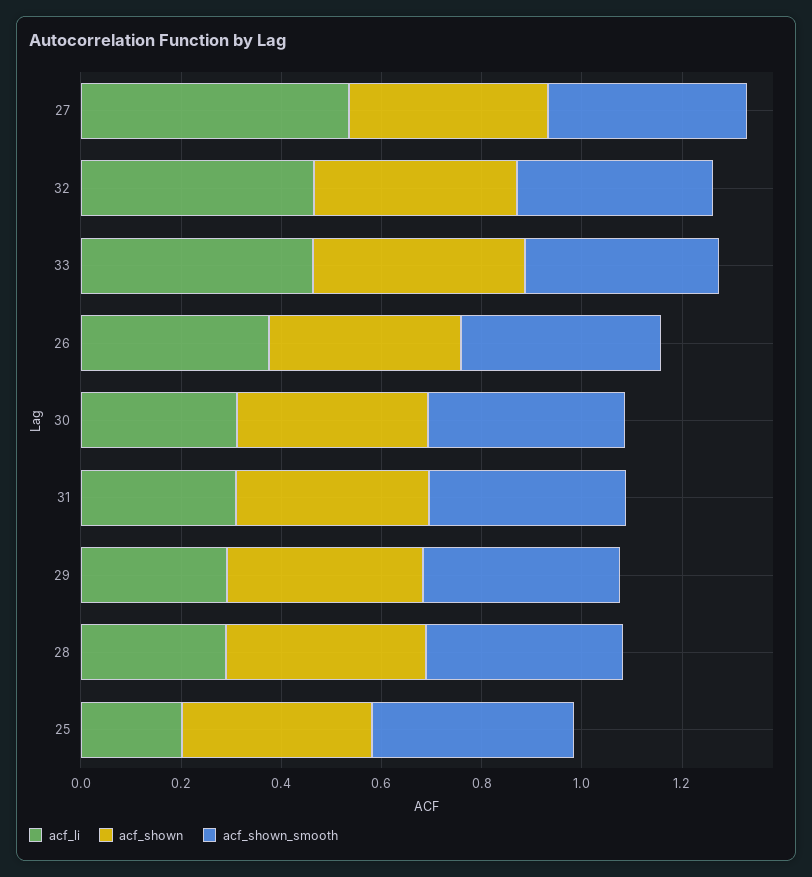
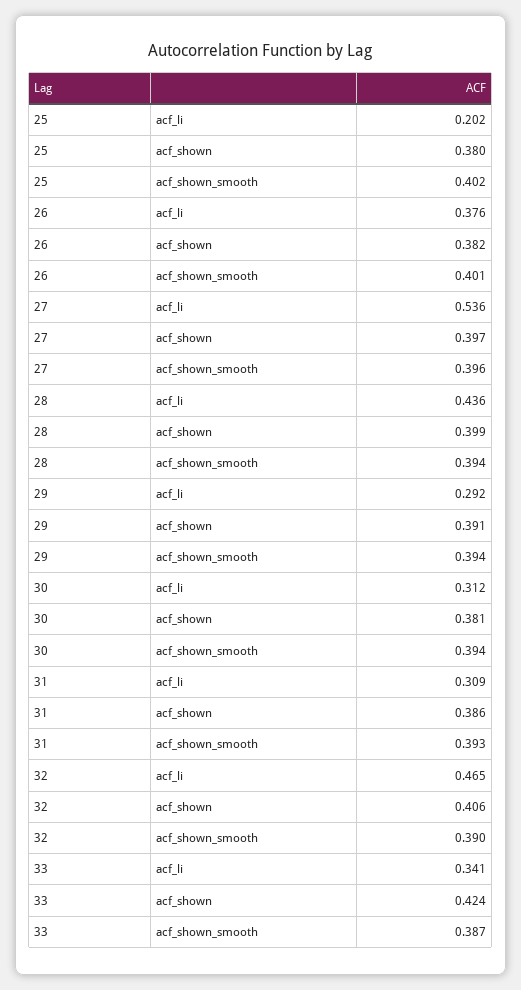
acf_li, 33: 0.45 -> 0.341
acf_li, 28: 0.3 -> 0.436

